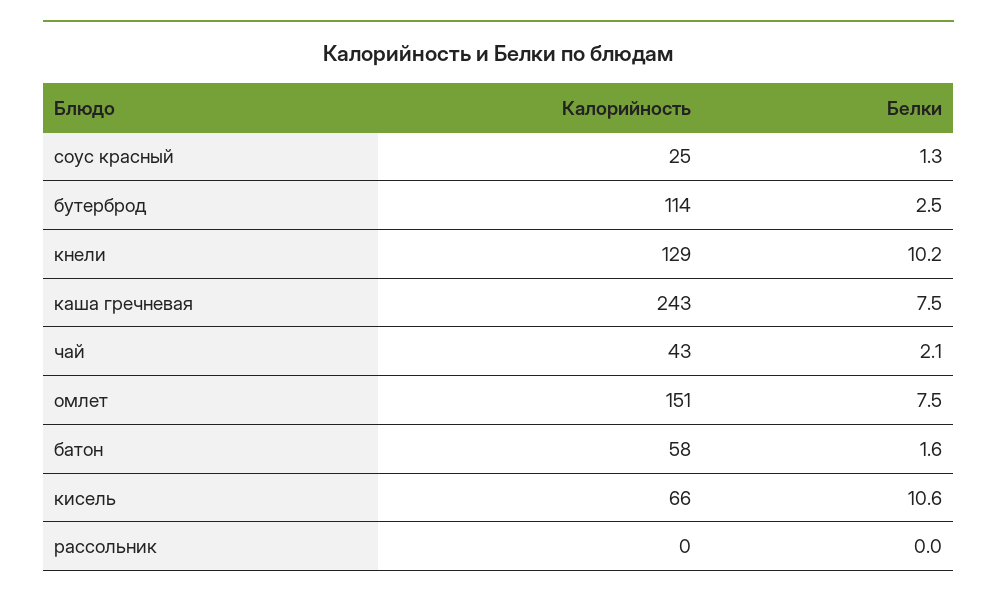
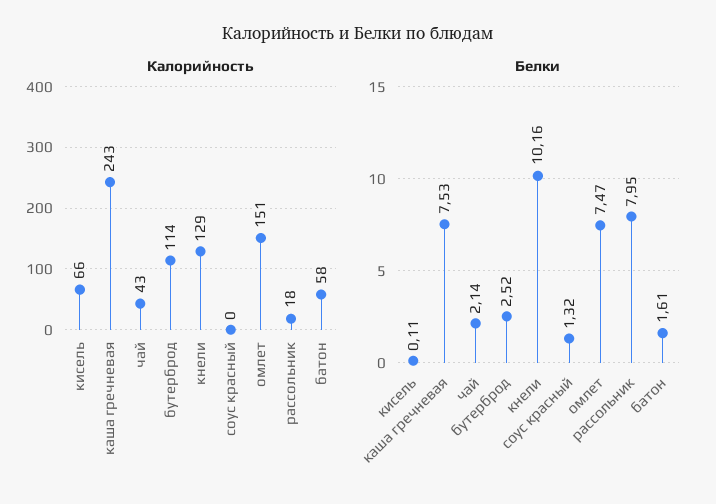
Калорийность, соус красный: 25 -> 0
Белки, кисель: 10.6 -> 0.11
Калорийность, рассольник: 0 -> 18
Белки, рассольник: 0 -> 7.95

